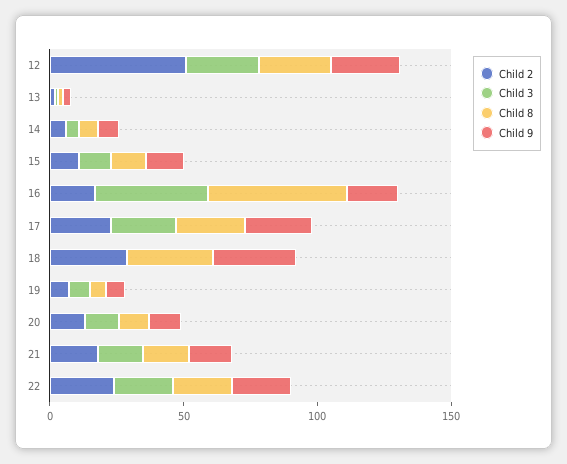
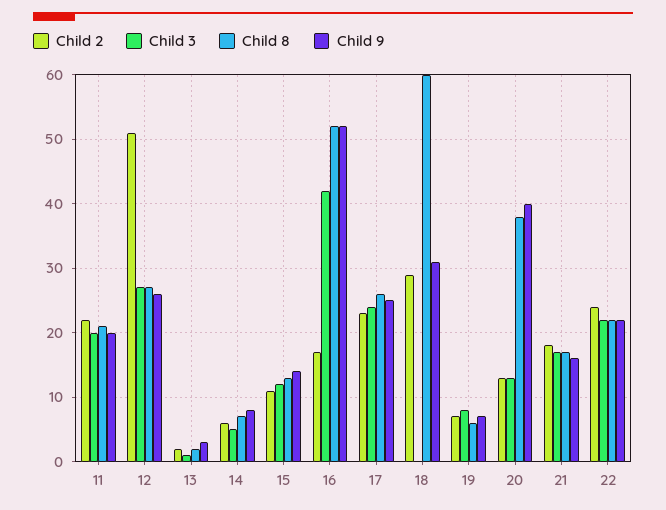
Child 9, 16: 20 -> 52
Child 8, 18: 30 -> 60
Child 8, 20: 10 -> 38
Child 9, 20: 10 -> 40
Child 2, 11: none -> 22
Child 3, 11: none -> 20
Child 8, 11: none -> 21
Child 9, 11: none -> 20

